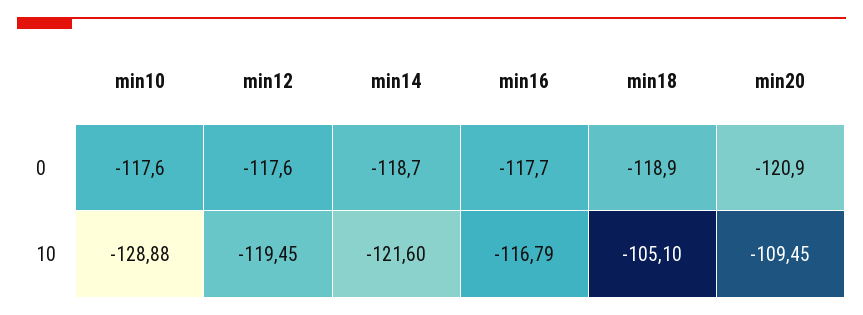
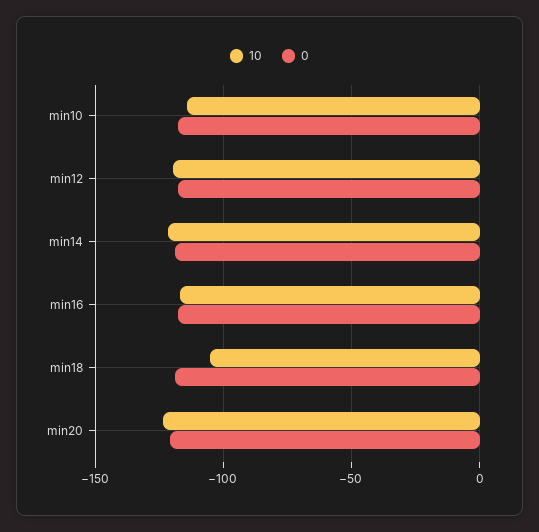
10, min10: -128.88 -> -115
10, min20: -109.45 -> -125

